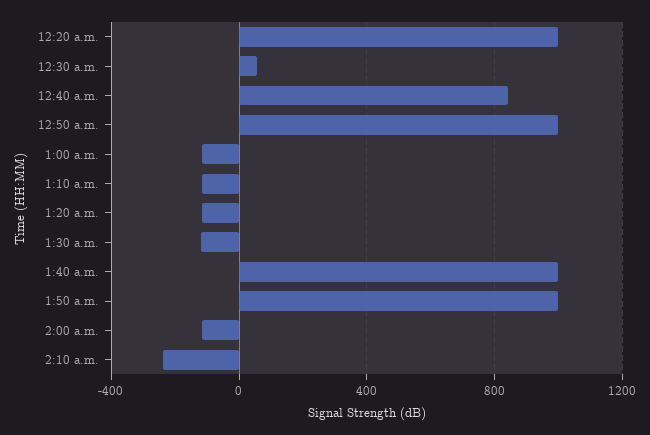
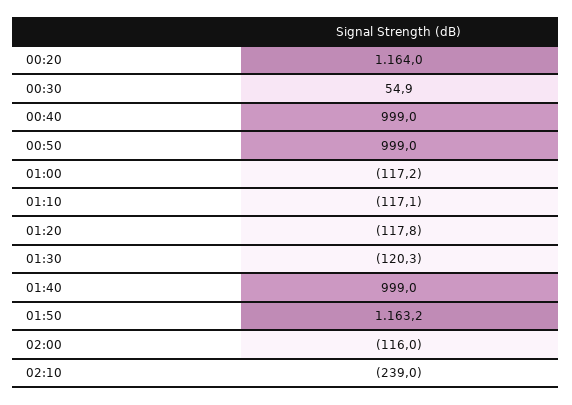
12:20 a.m.: 1000 -> 1164
12:40 a.m.: 850 -> 999
1:50 a.m.: 1000 -> 1163.2

